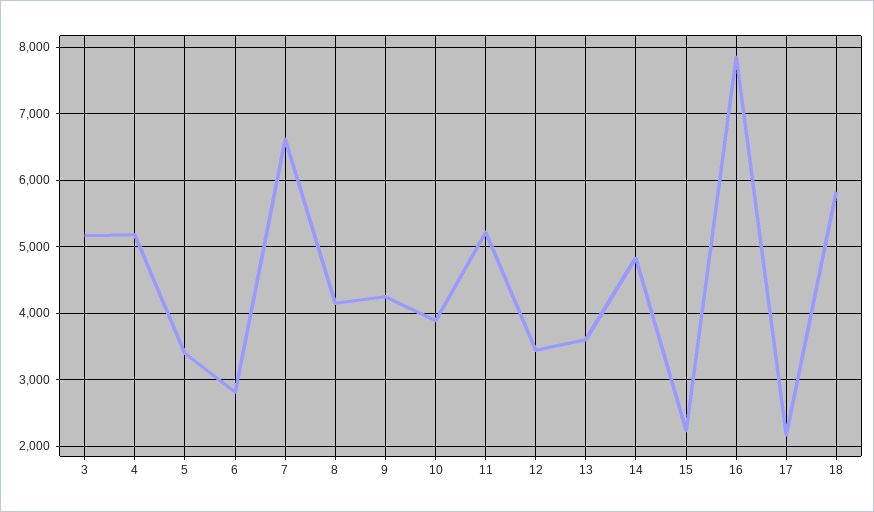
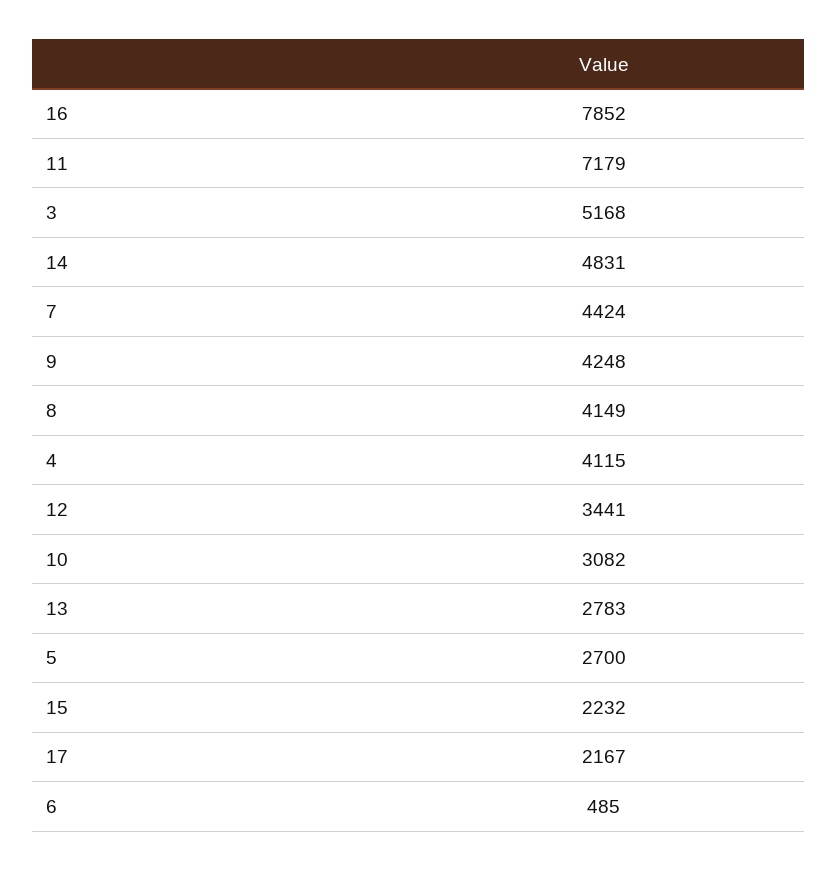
4: 5200 -> 4115
5: 3400 -> 2700
6: 2800 -> 485
7: 6600 -> 4424
10: 3900 -> 3082
11: 5200 -> 7179
13: 3600 -> 2783
18: 5800 -> none

